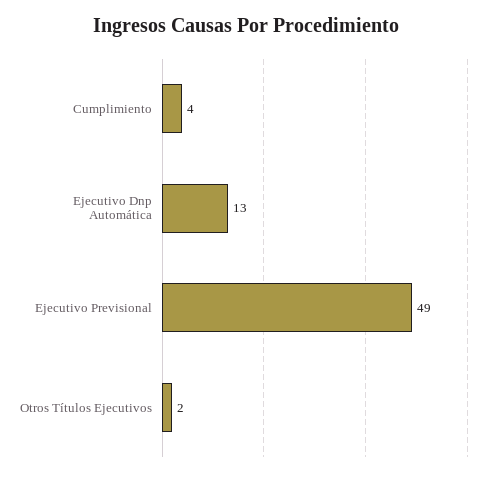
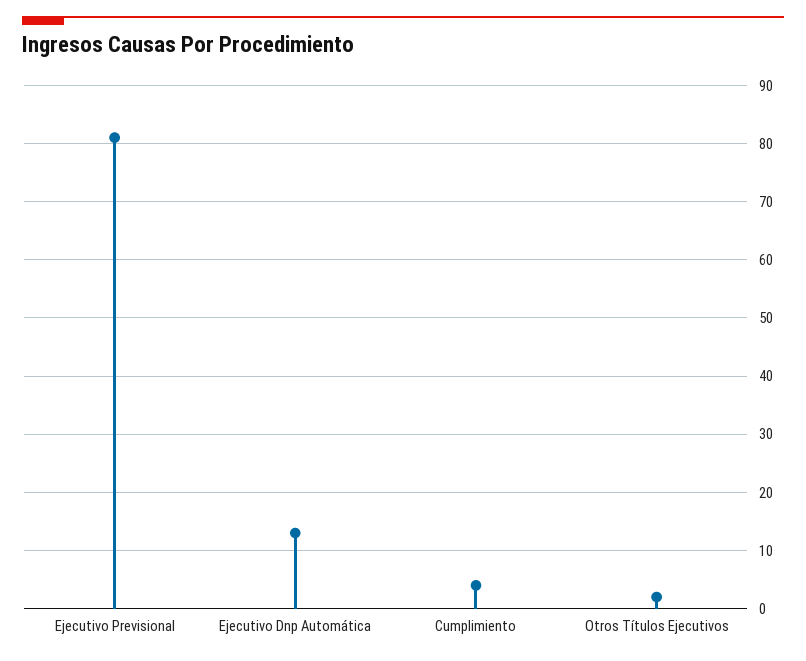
Ejecutivo Previsional: 49 -> 80

